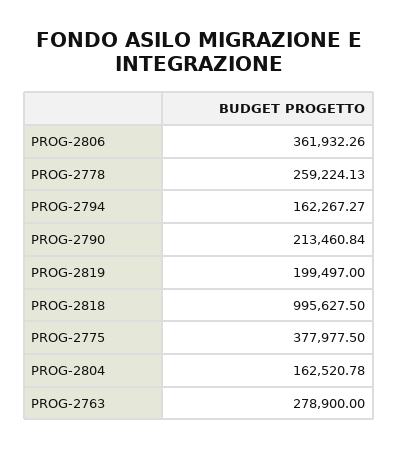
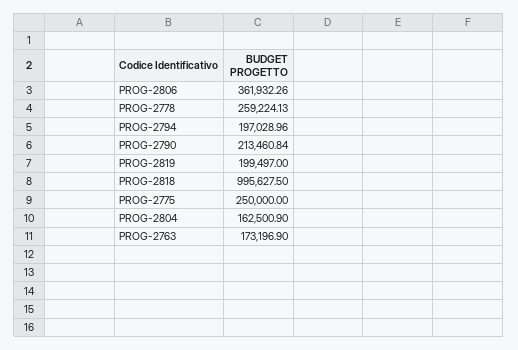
PROG-2794: 162267.27 -> 197028.96
PROG-2775: 377977.5 -> 250000
PROG-2804: 162520.78 -> 162500.9
PROG-2763: 278900 -> 173196.9

